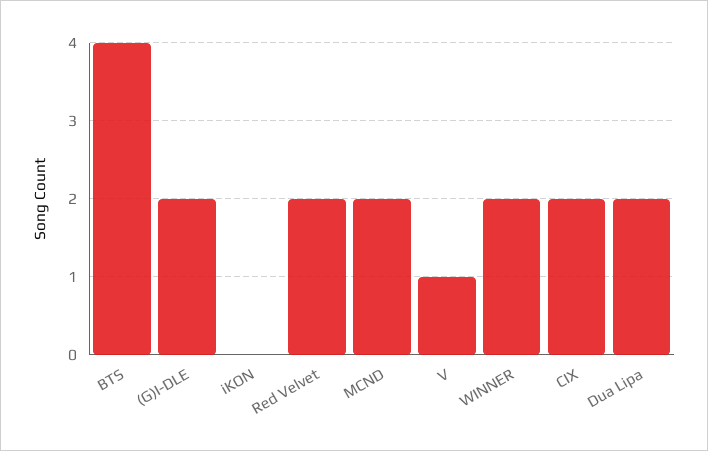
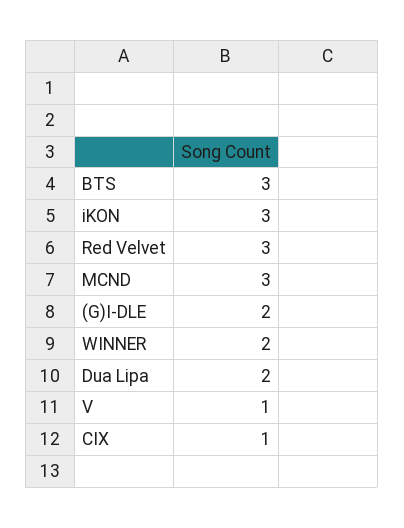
BTS: 4 -> 3
iKON: 0 -> 3
Red Velvet: 2 -> 3
MCND: 2 -> 3
CIX: 2 -> 1

